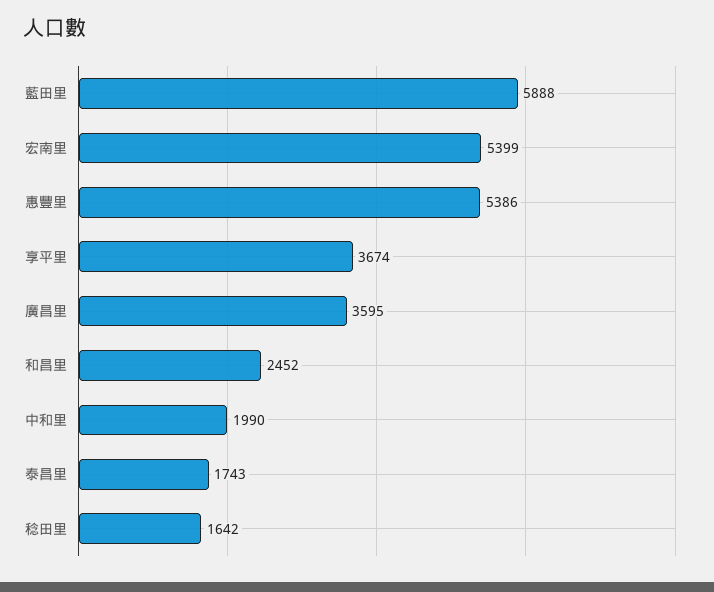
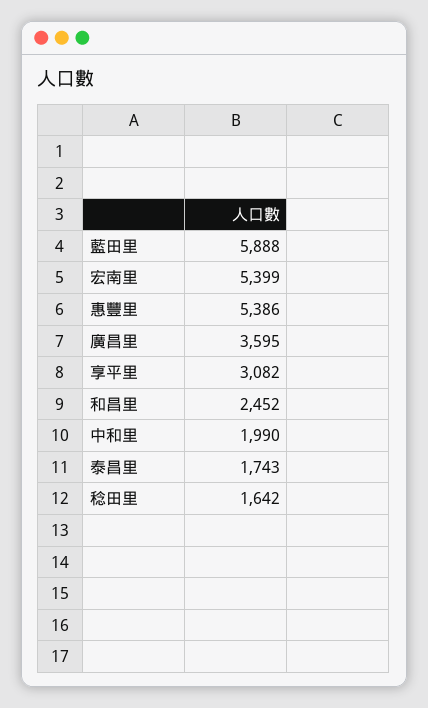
享平里: 3674 -> 3082

